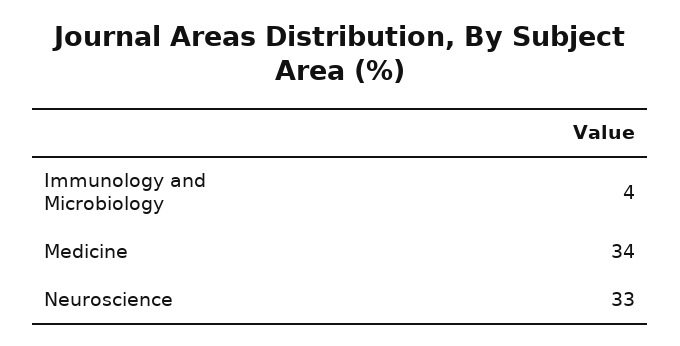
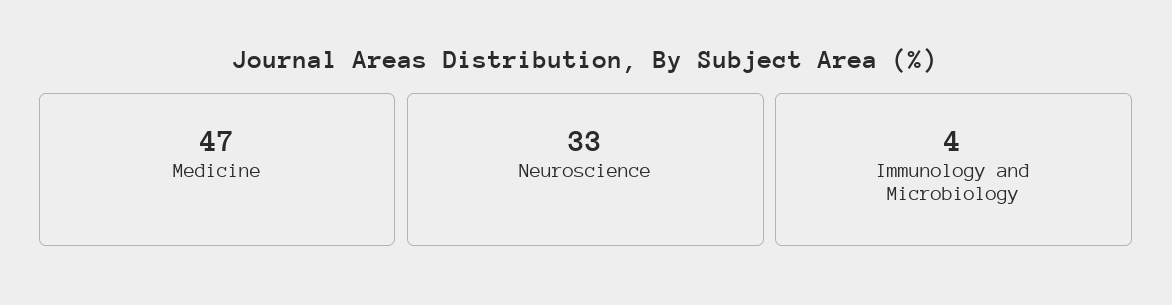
Medicine: 34 -> 47

